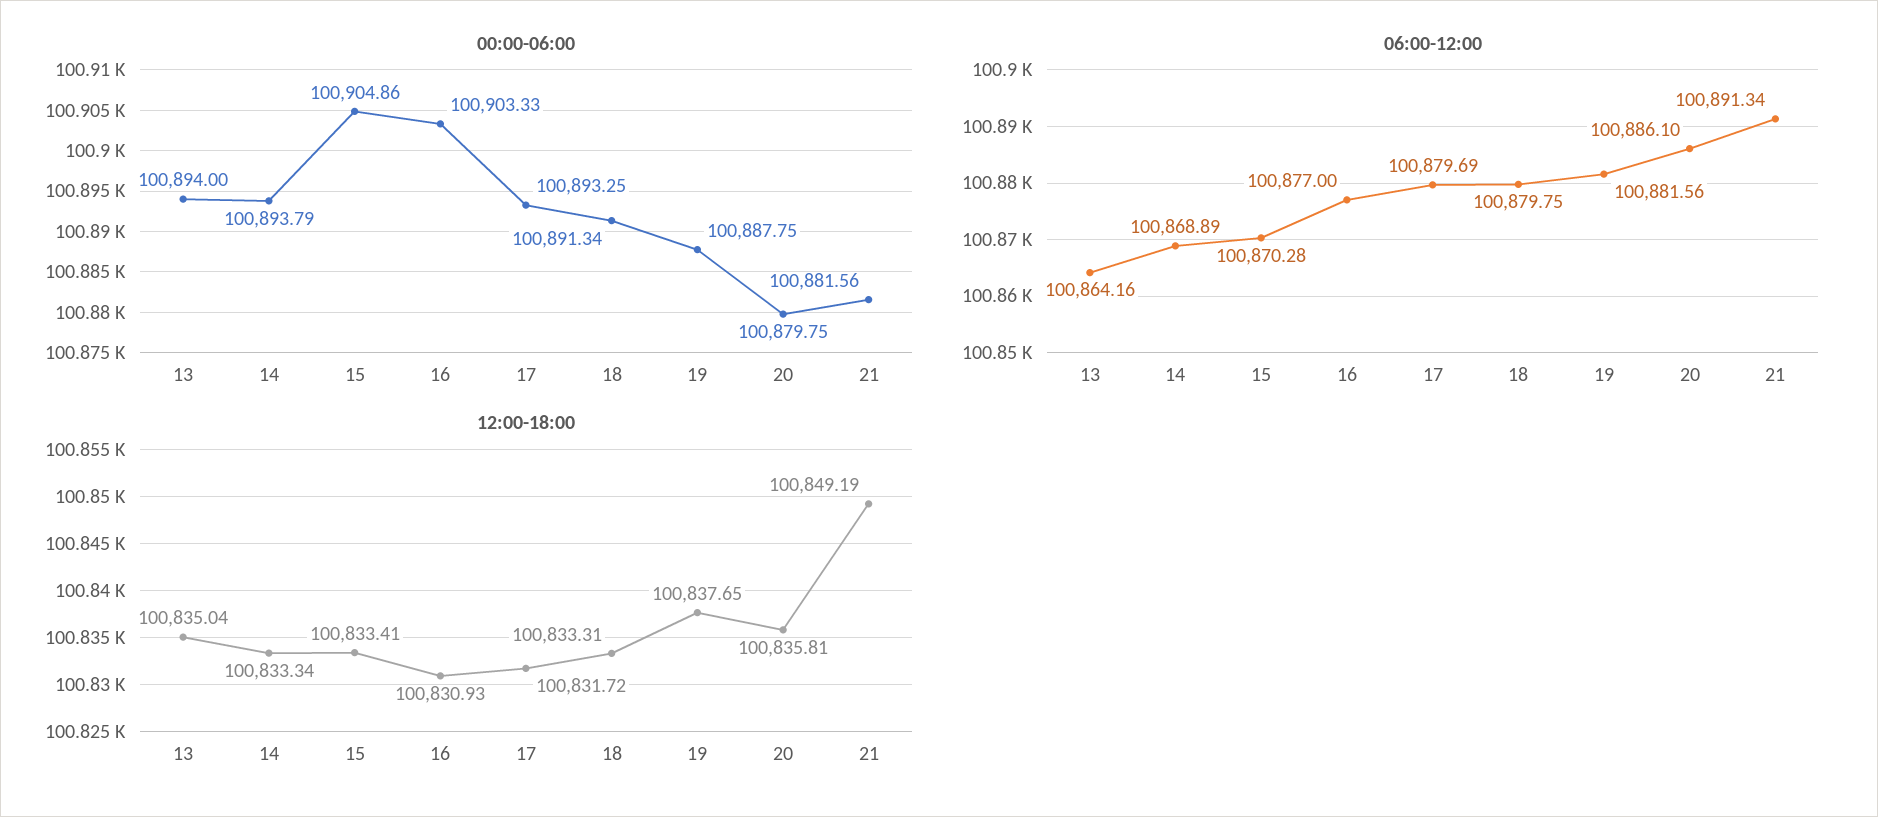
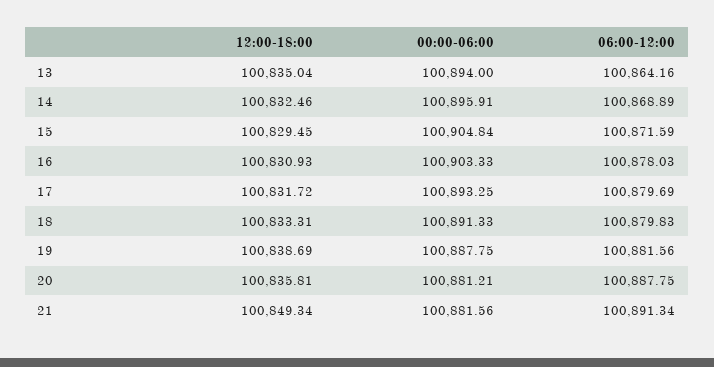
00:00-06:00, 14: 100893.79 -> 100895.91
00:00-06:00, 15: 100904.86 -> 100904.84
00:00-06:00, 18: 100891.34 -> 100891.33
00:00-06:00, 20: 100879.75 -> 100881.21
06:00-12:00, 15: 100870.28 -> 100871.59
06:00-12:00, 16: 100877 -> 100878.03
06:00-12:00, 18: 100879.75 -> 100879.83
06:00-12:00, 20: 100886.1 -> 100887.75
12:00-18:00, 14: 100833.34 -> 100832.46
12:00-18:00, 15: 100833.41 -> 100829.45
12:00-18:00, 19: 100837.65 -> 100838.69
12:00-18:00, 21: 100849.19 -> 100849.34

